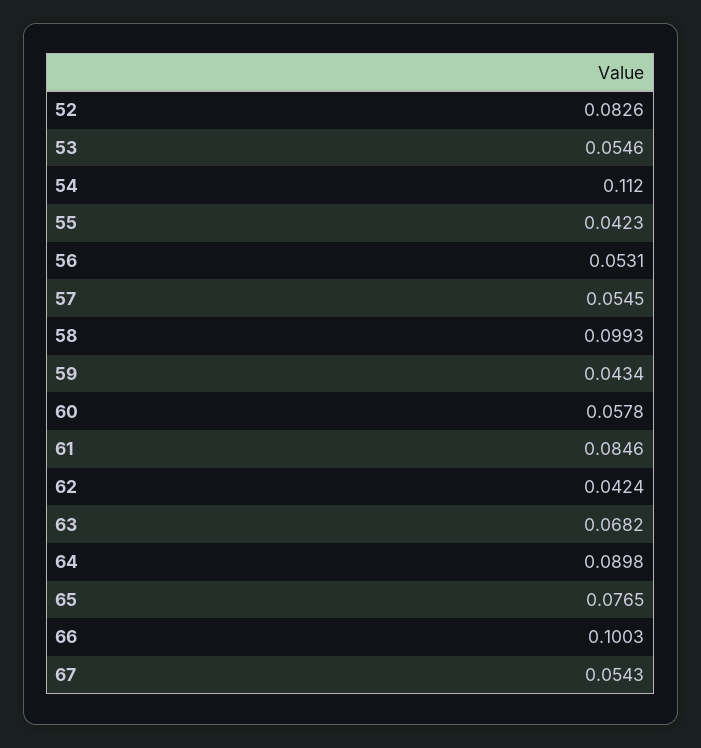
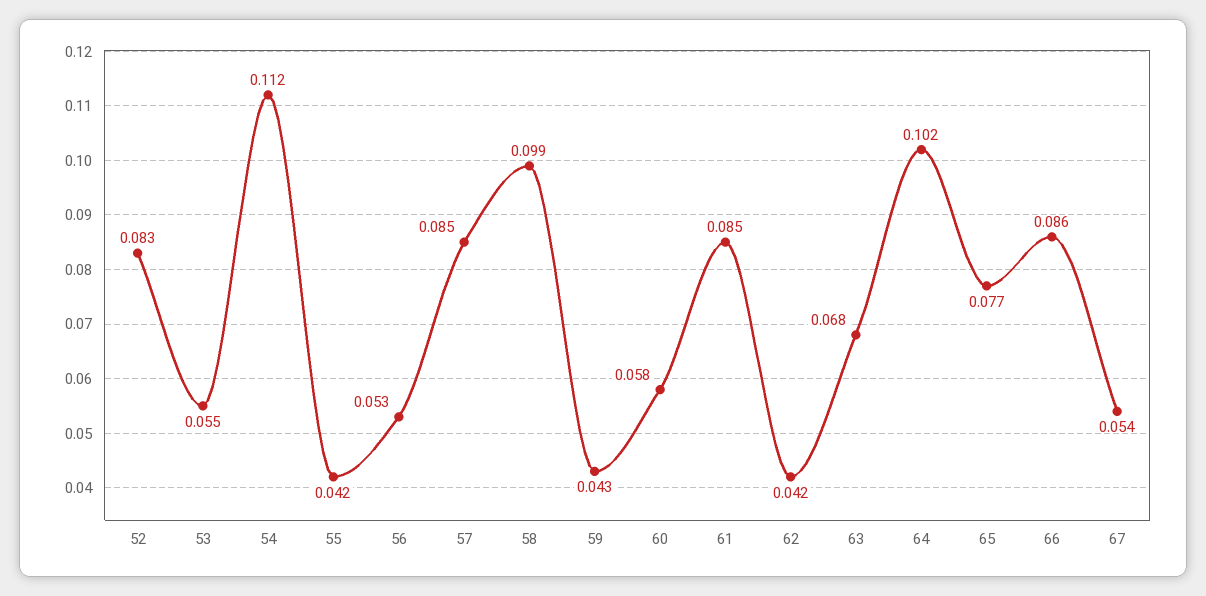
57: 0.0545 -> 0.085
64: 0.0898 -> 0.102
66: 0.1003 -> 0.086

